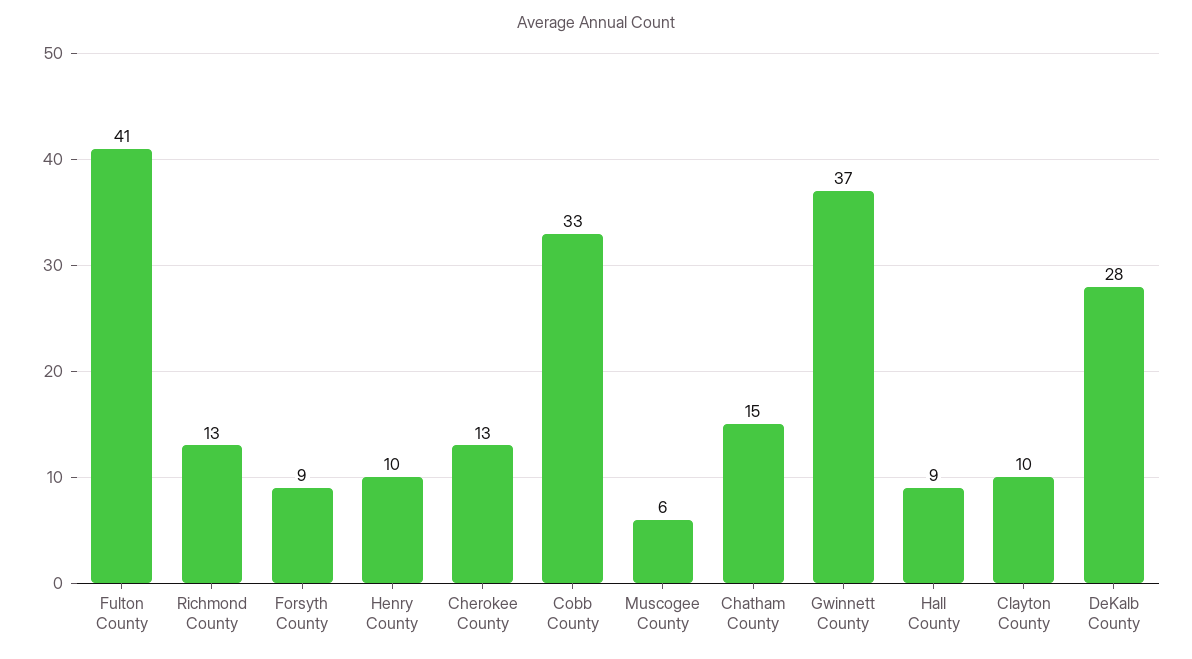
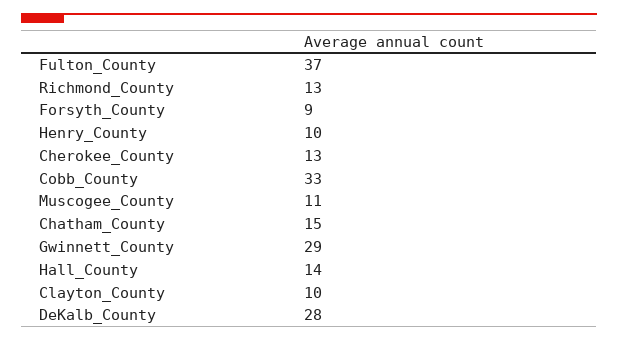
Fulton County: 41 -> 37
Muscogee County: 6 -> 11
Gwinnett County: 37 -> 29
Hall County: 9 -> 14

